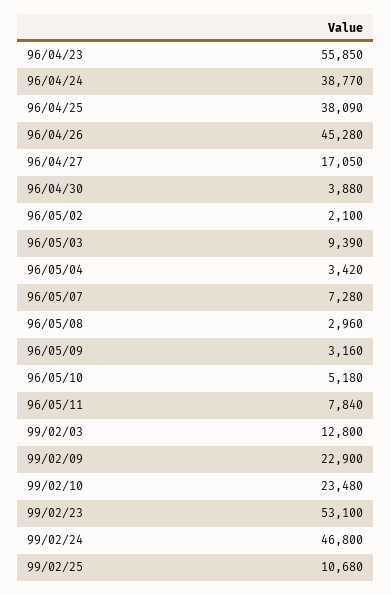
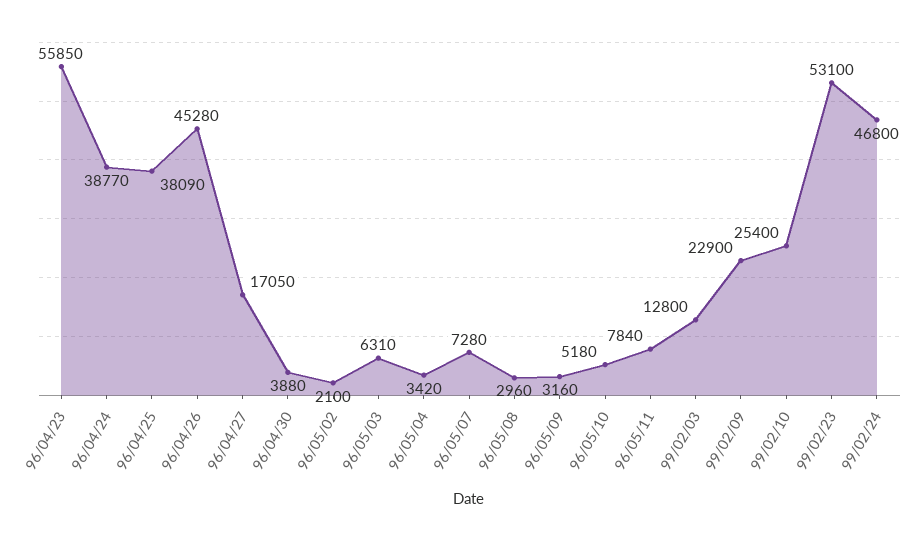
96/05/03: 9390 -> 6310
99/02/10: 23480 -> 25400
99/02/25: 10680 -> none

